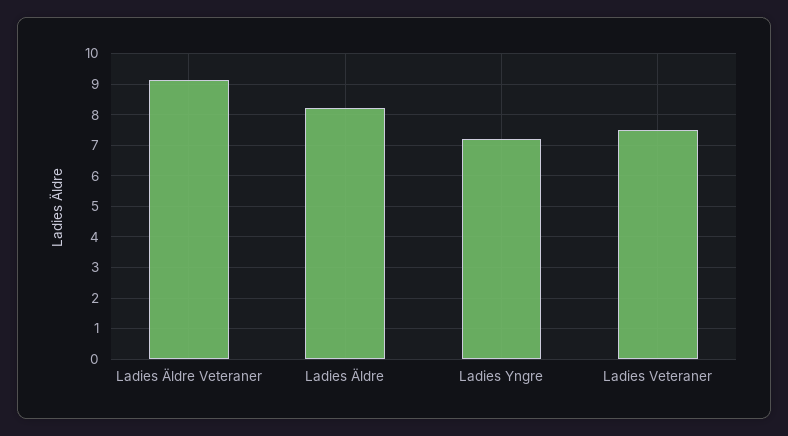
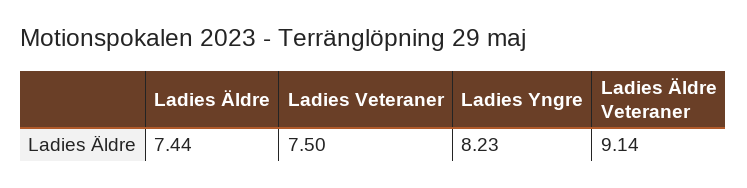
Ladies Äldre: 8.2 -> 7.44
Ladies Yngre: 7.2 -> 8.23

